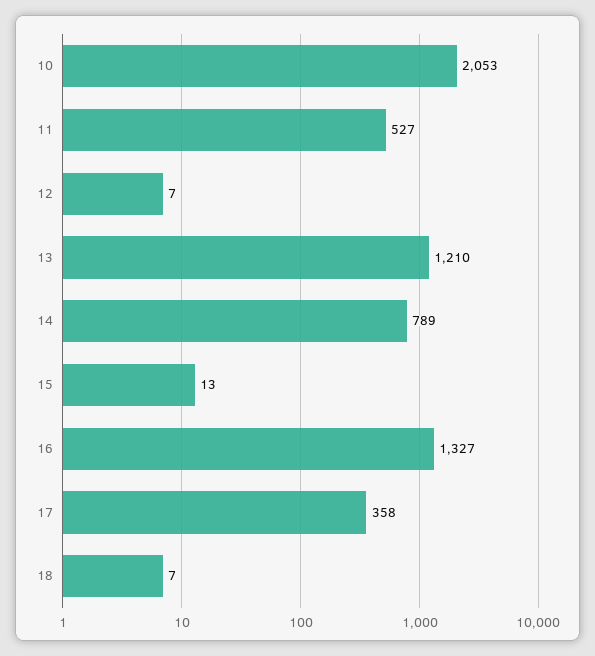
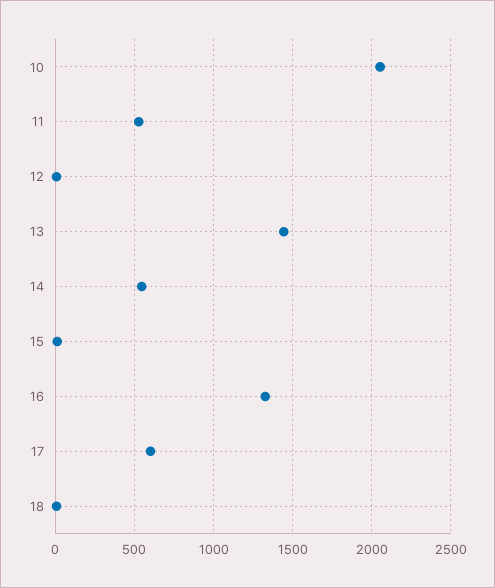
13: 1210 -> 1450
14: 789 -> 550
17: 358 -> 600

